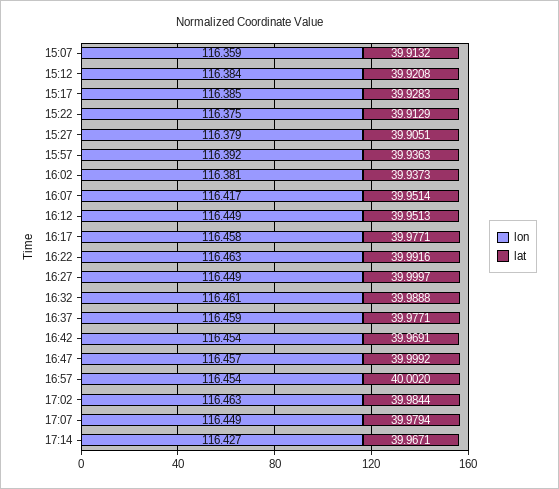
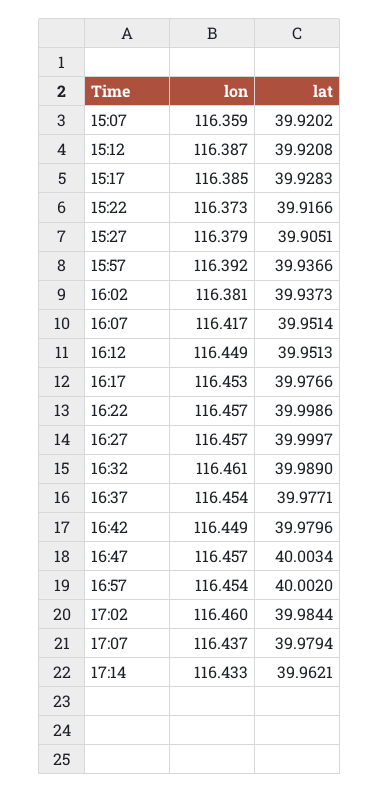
lat, 15:07: 39.9132 -> 39.9202
lon, 15:12: 116.384 -> 116.387
lon, 15:22: 116.375 -> 116.373
lat, 15:22: 39.9129 -> 39.9166
lat, 15:57: 39.9363 -> 39.9366
lon, 16:17: 116.458 -> 116.453
lat, 16:17: 39.9771 -> 39.9766
lon, 16:22: 116.463 -> 116.457
lat, 16:22: 39.9916 -> 39.9986
lon, 16:27: 116.449 -> 116.457
lat, 16:32: 39.9888 -> 39.989
lon, 16:37: 116.459 -> 116.454
lon, 16:42: 116.454 -> 116.449
lat, 16:42: 39.9691 -> 39.9796
lat, 16:47: 39.9992 -> 40.0034
lon, 17:02: 116.463 -> 116.46
lon, 17:07: 116.449 -> 116.437
lon, 17:14: 116.427 -> 116.433
lat, 17:14: 39.9671 -> 39.9621

